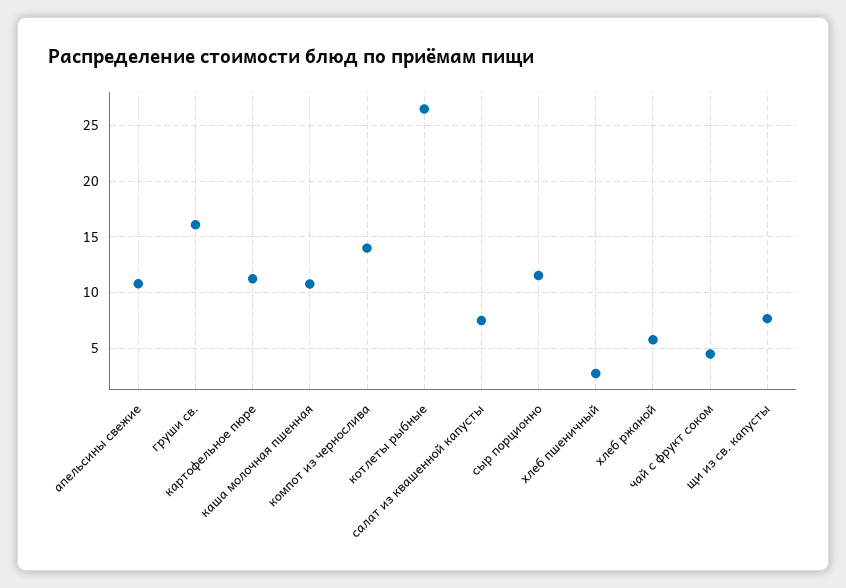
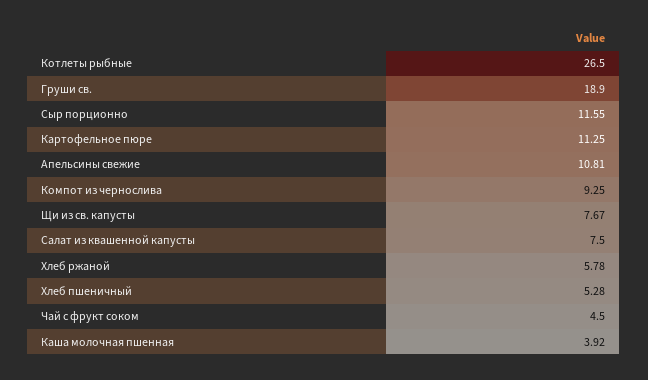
груши св.: 16 -> 18.9
каша молочная пшенная: 11 -> 3.92
компот из чернослива: 14 -> 9.25
хлеб пшеничный: 3 -> 5.28

